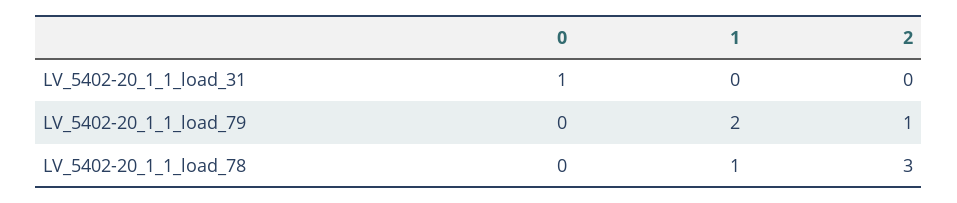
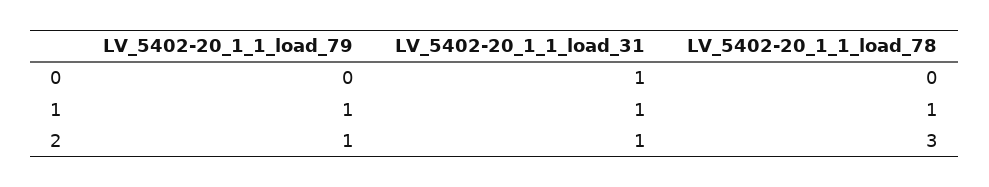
1, LV_5402-20_1_1_load_31: 0 -> 1
2, LV_5402-20_1_1_load_31: 0 -> 1
1, LV_5402-20_1_1_load_79: 2 -> 1

